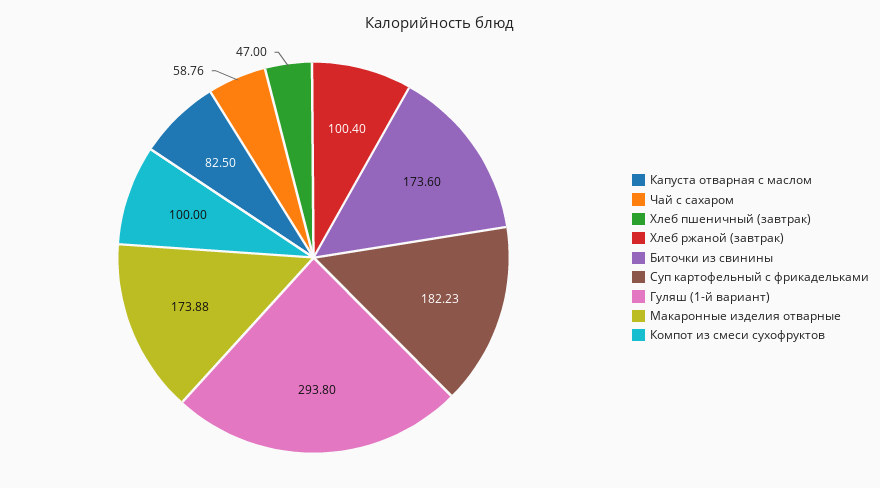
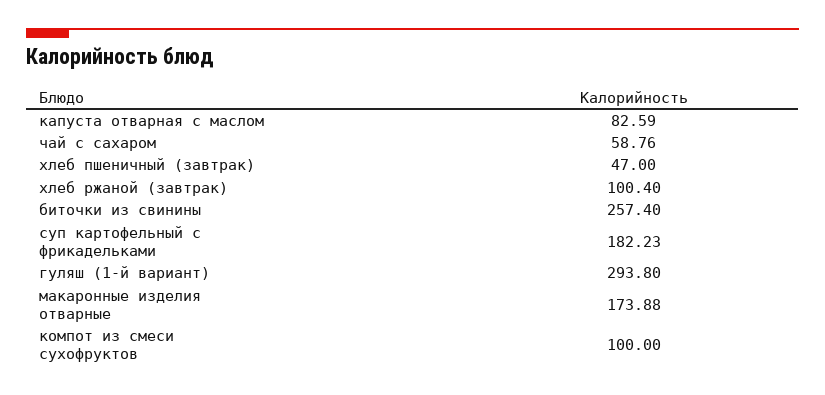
Капуста отварная с маслом: 82.5 -> 82.59
Биточки из свинины: 173.6 -> 257.4

